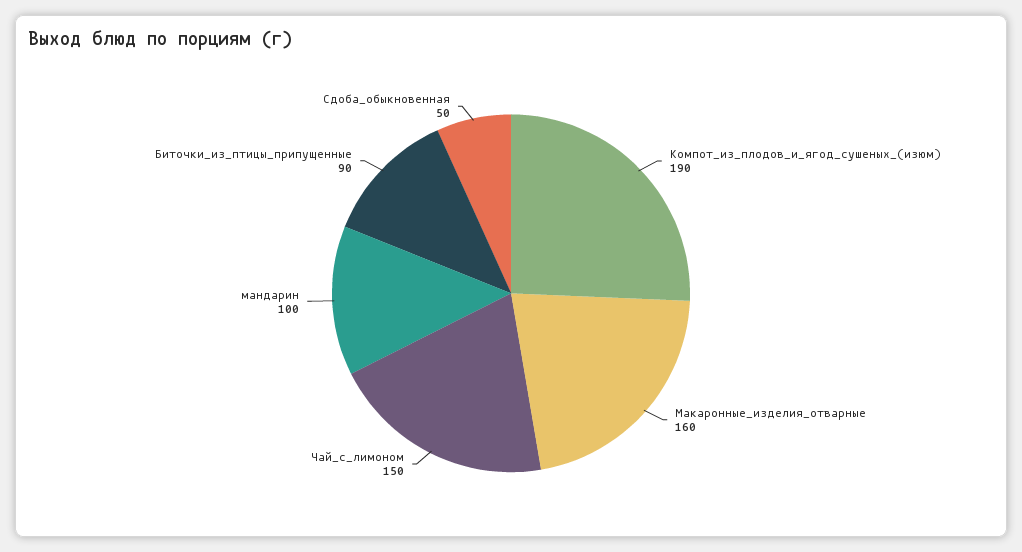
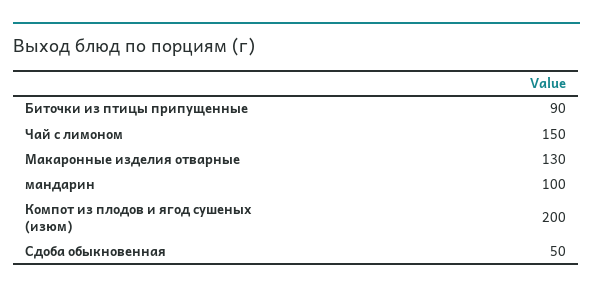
Компот_из_плодов_и_ягод_сушеных_(изюм): 190 -> 200
Макаронные_изделия_отварные: 160 -> 130

